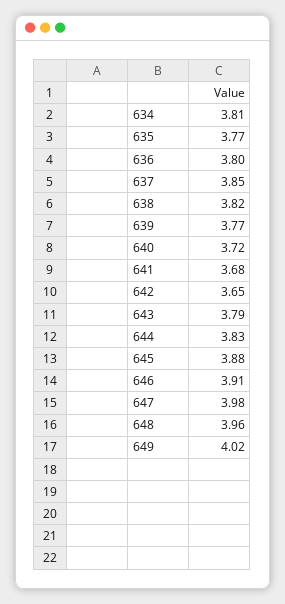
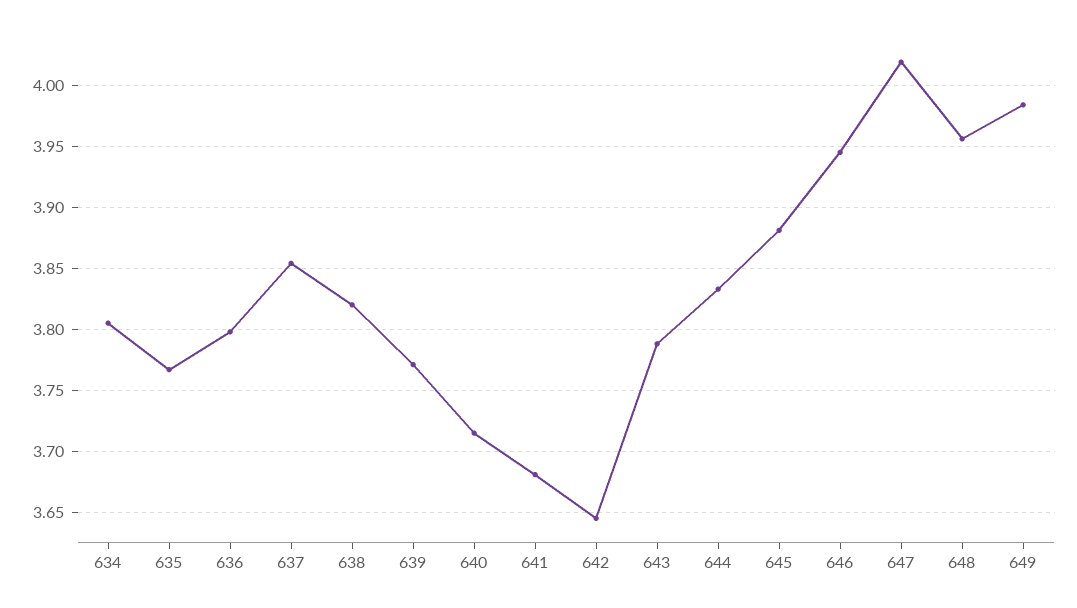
646: 3.91 -> 3.945
647: 3.98 -> 4.02
649: 4.02 -> 3.985

